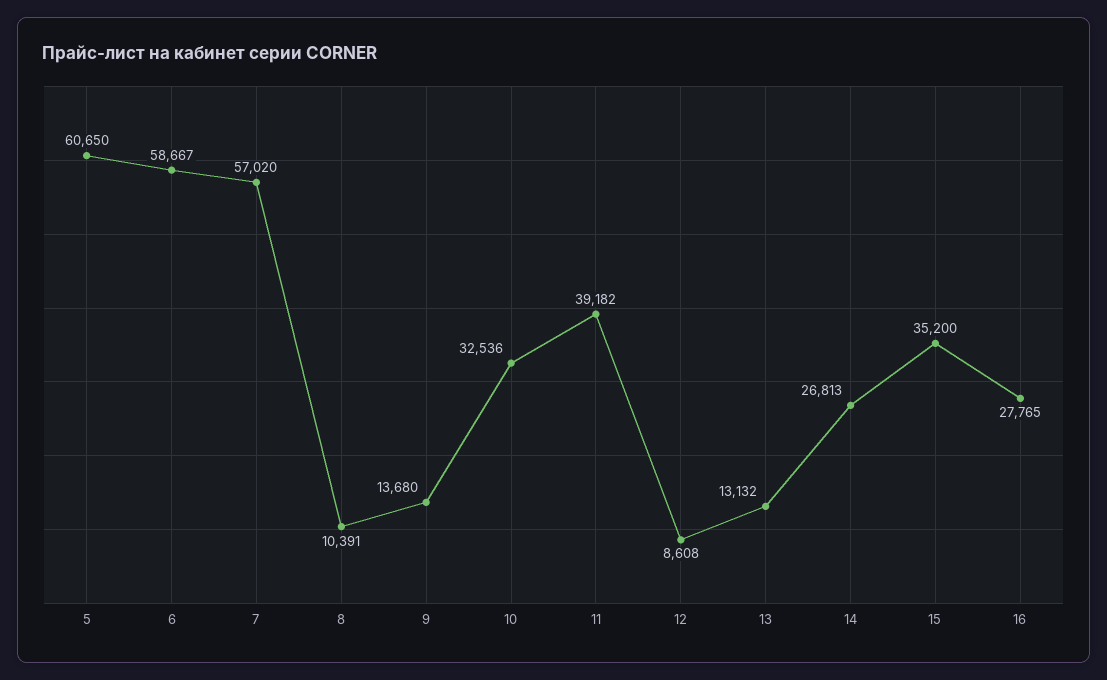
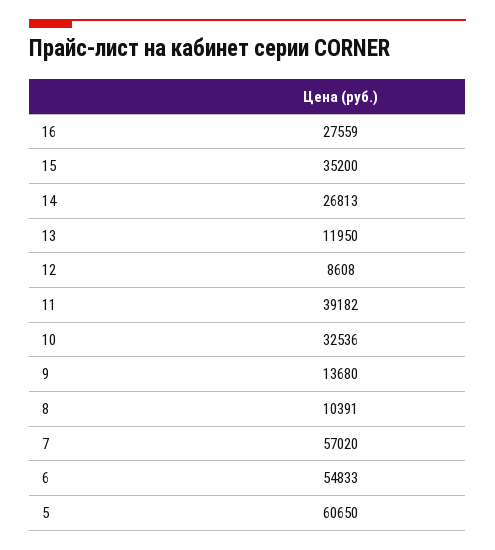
6: 58667 -> 54833
13: 13132 -> 11950
16: 27765 -> 27559

